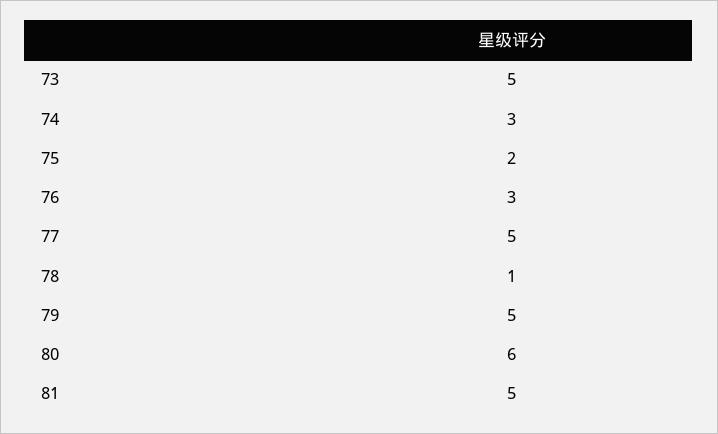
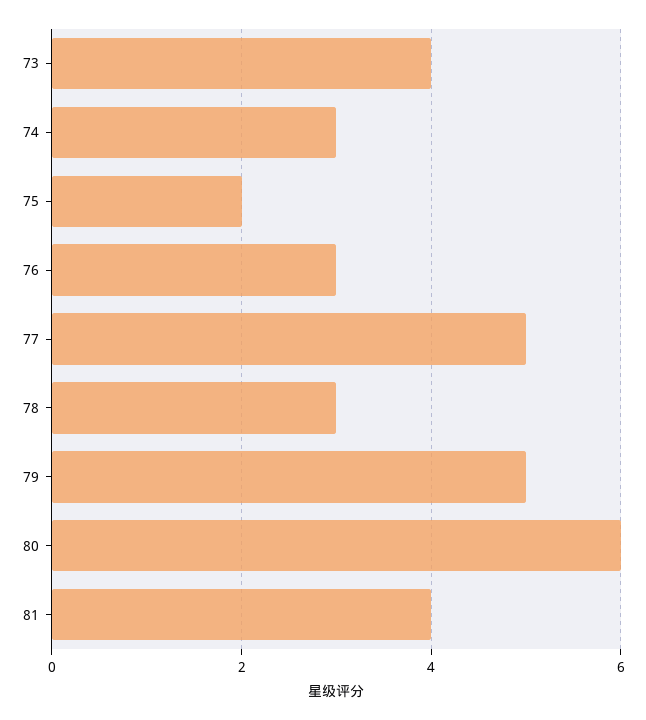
73: 5 -> 4
78: 1 -> 3
81: 5 -> 4

